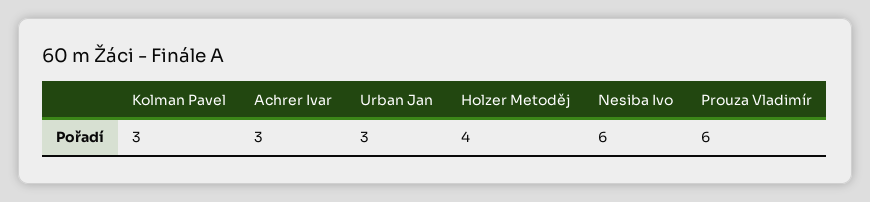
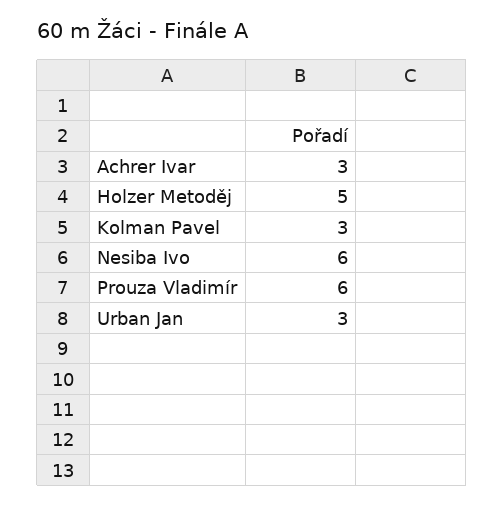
Holzer Metoděj: 4 -> 5

